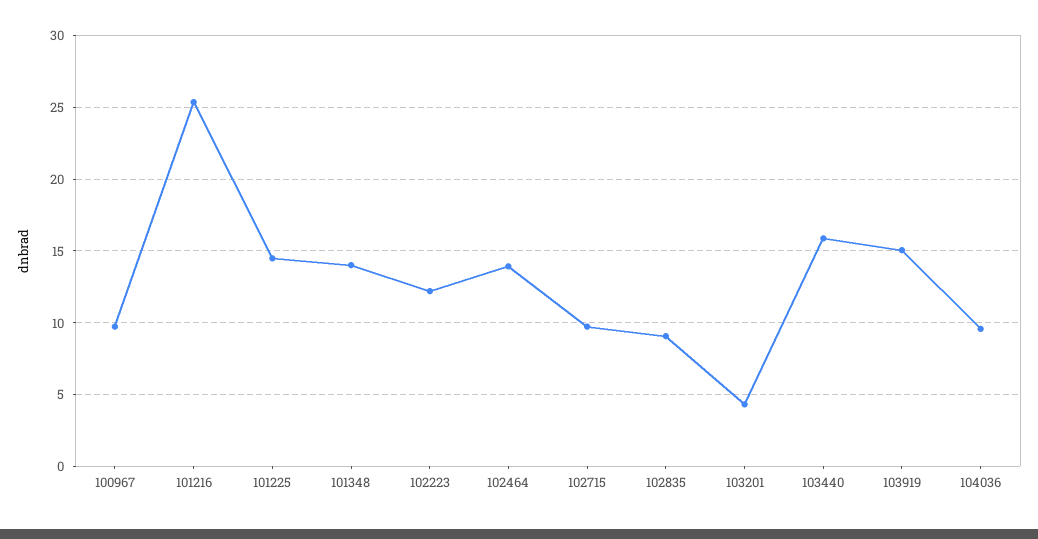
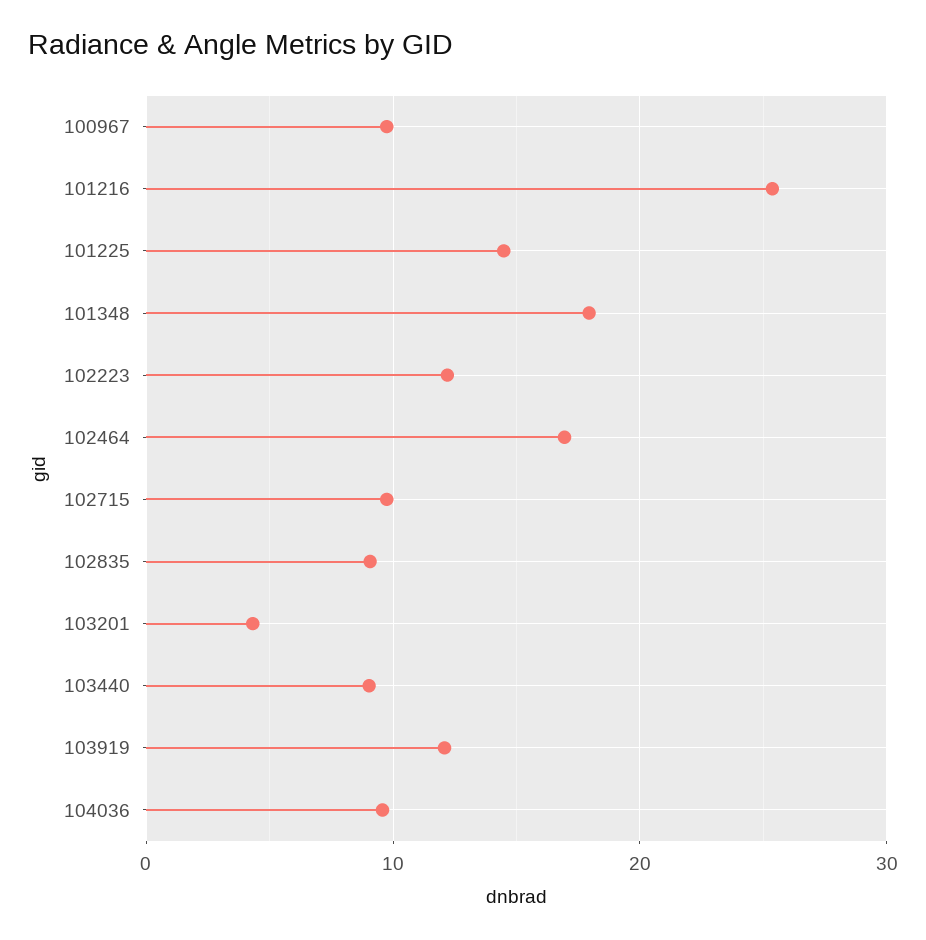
101348: 14 -> 18
102464: 14 -> 17
103440: 16 -> 9
103919: 15 -> 12

